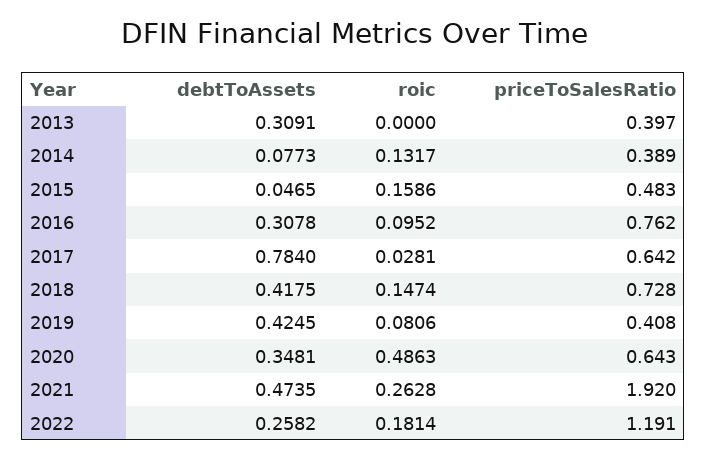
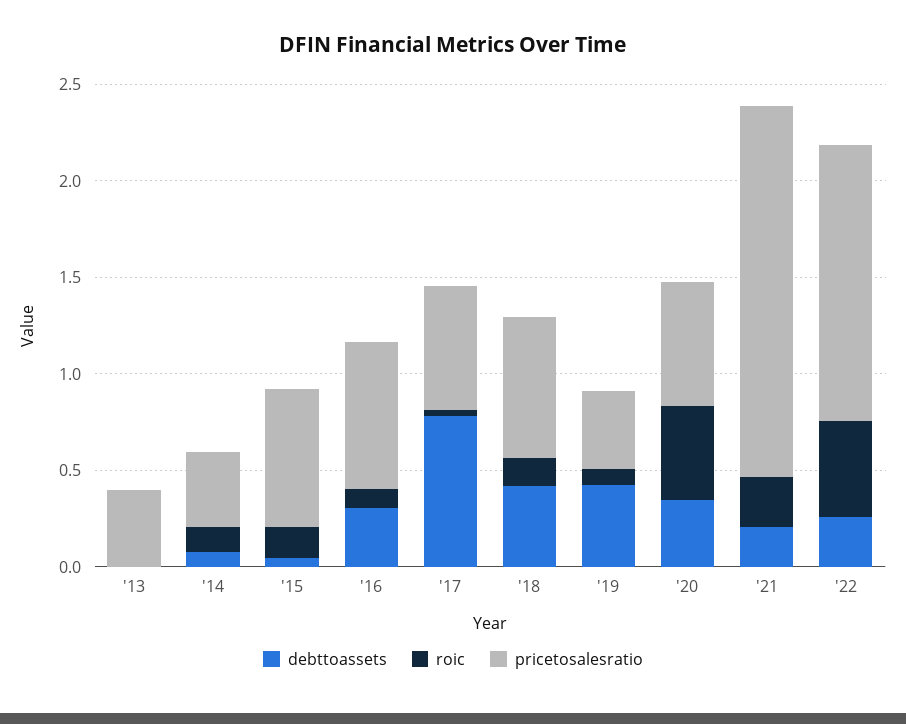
debtToAssets, 2013: 0.3091 -> 0
priceToSalesRatio, 2015: 0.483 -> 0.7
debtToAssets, 2021: 0.4735 -> 0.2
roic, 2022: 0.1814 -> 0.5
priceToSalesRatio, 2022: 1.191 -> 1.4

